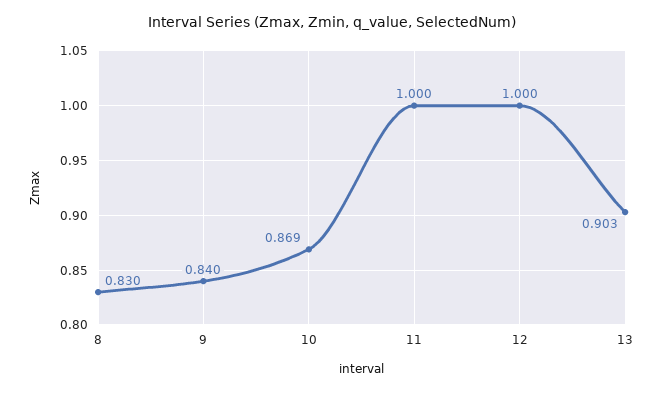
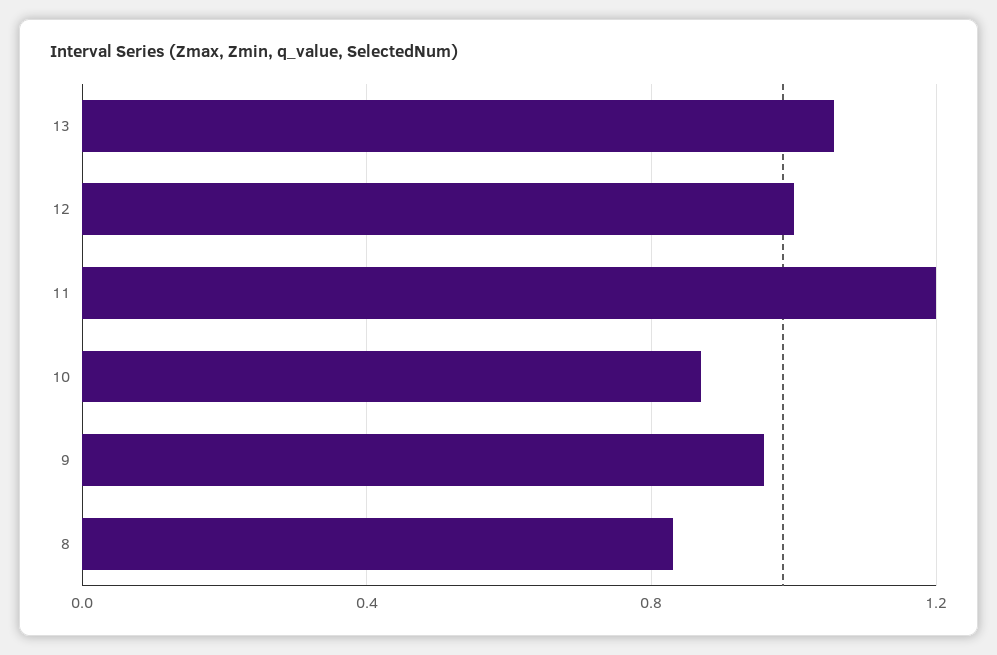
9: 0.84 -> 0.95
11: 1 -> 1.2
13: 0.903 -> 1.05

